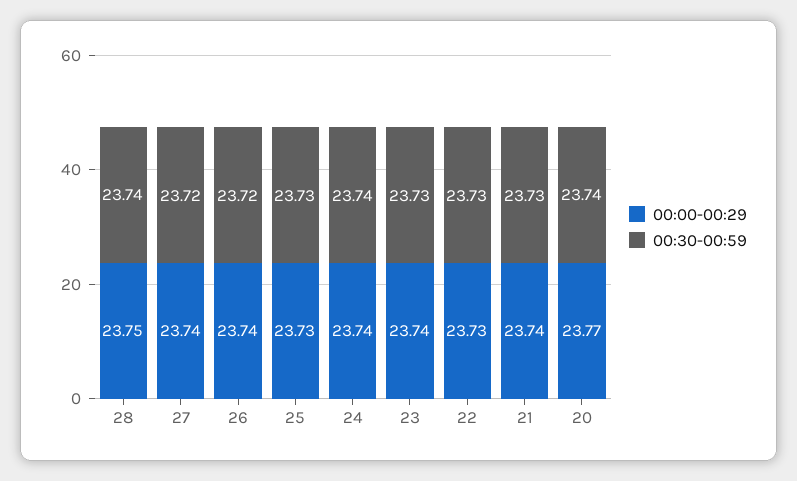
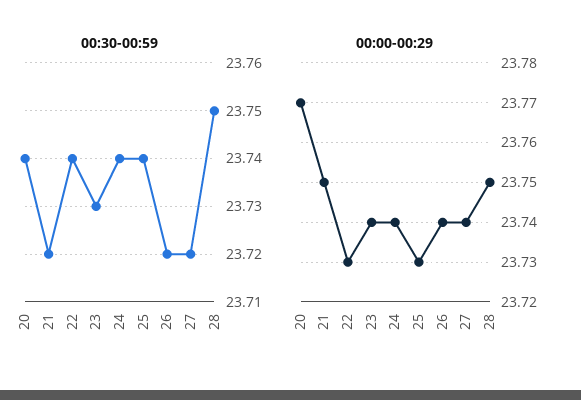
00:30-00:59, 28: 23.74 -> 23.75
00:30-00:59, 25: 23.73 -> 23.74
00:30-00:59, 22: 23.73 -> 23.74
00:00-00:29, 21: 23.74 -> 23.75
00:30-00:59, 21: 23.73 -> 23.72

